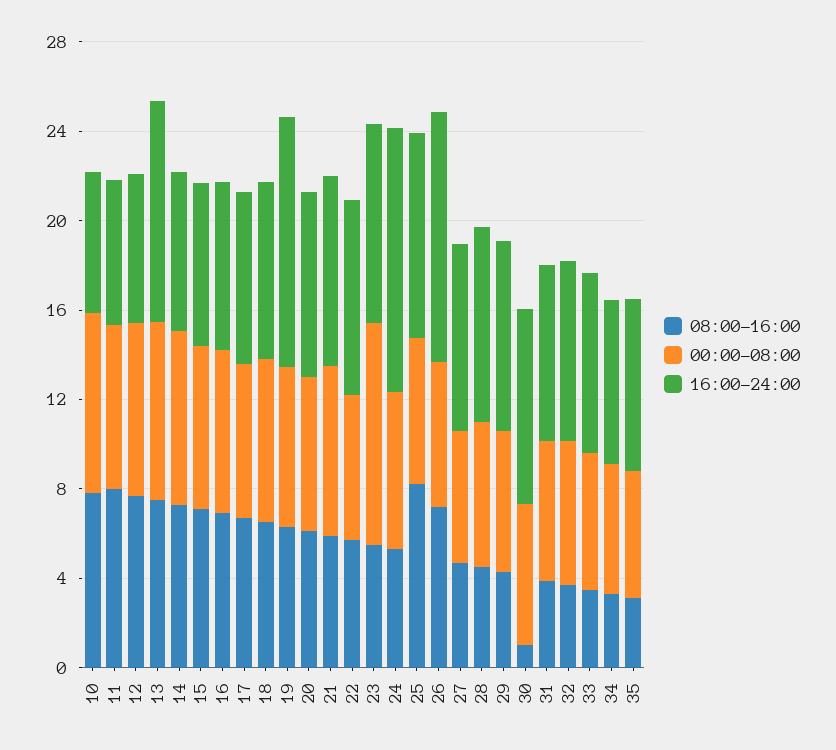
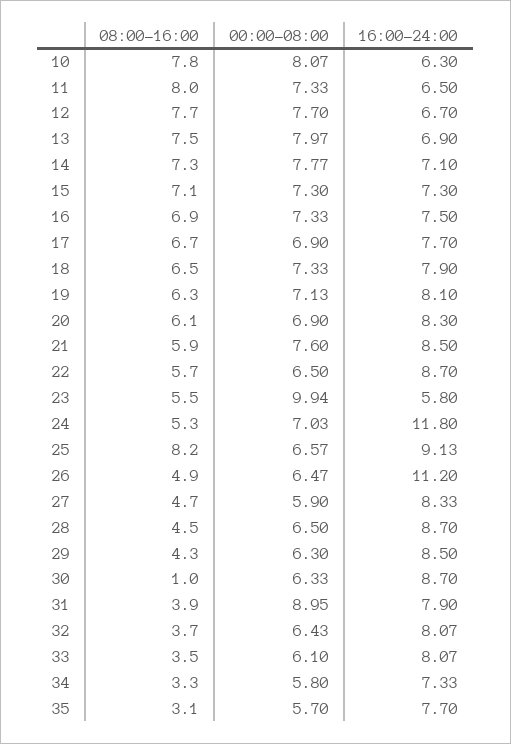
16:00-24:00, 13: 10 -> 6.9
16:00-24:00, 19: 11 -> 8.1
16:00-24:00, 23: 9 -> 5.8
08:00-16:00, 26: 7 -> 4.9
00:00-08:00, 31: 6 -> 8.95

